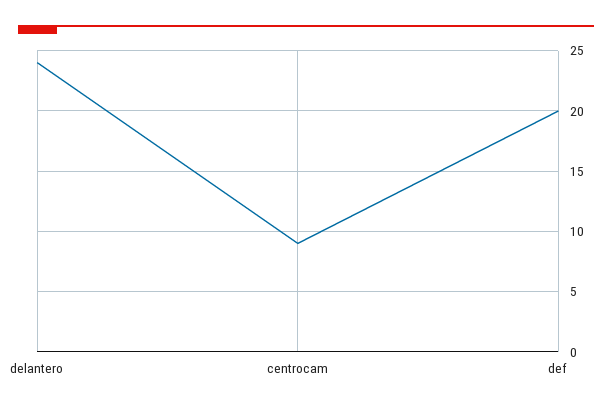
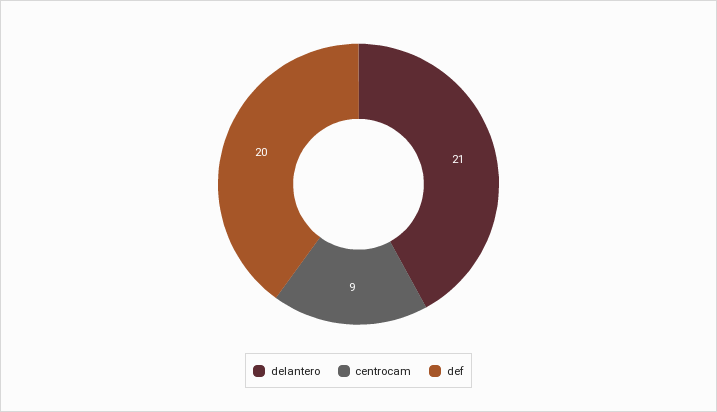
delantero: 24 -> 21

